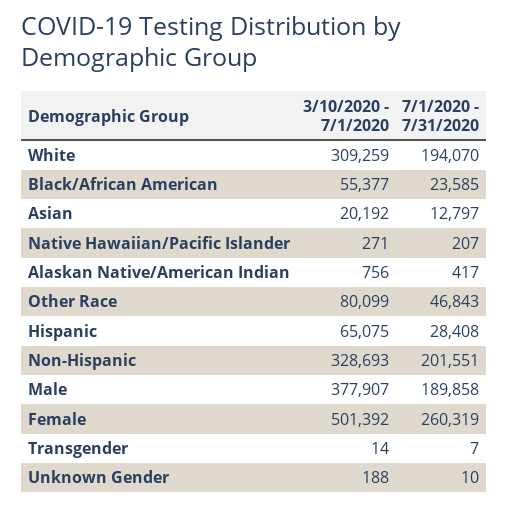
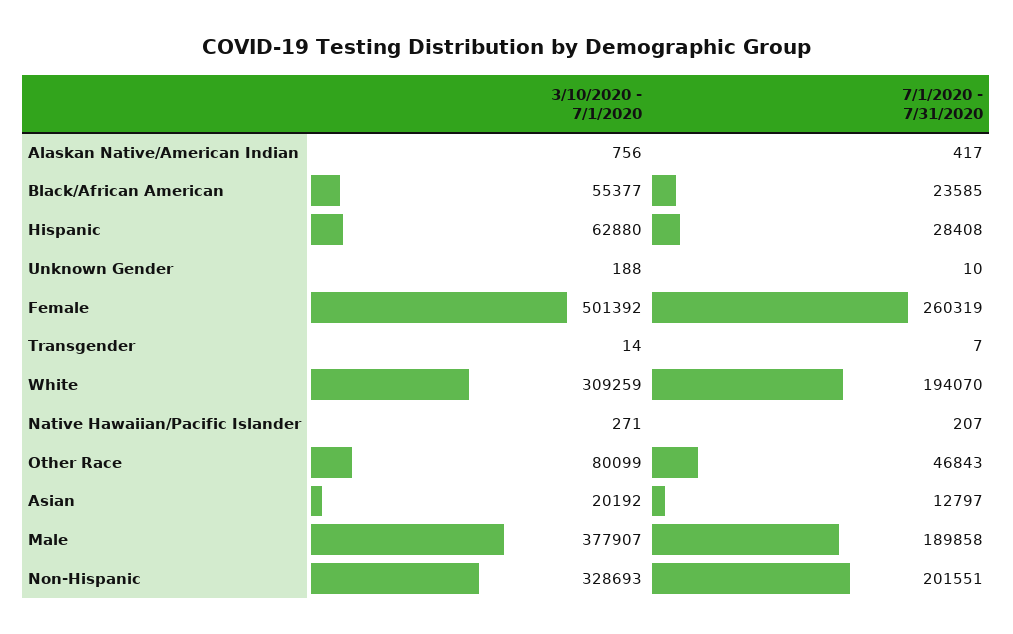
3/10/2020 - 7/1/2020, Hispanic: 65075 -> 62880

